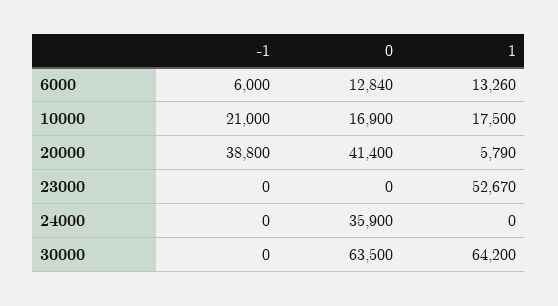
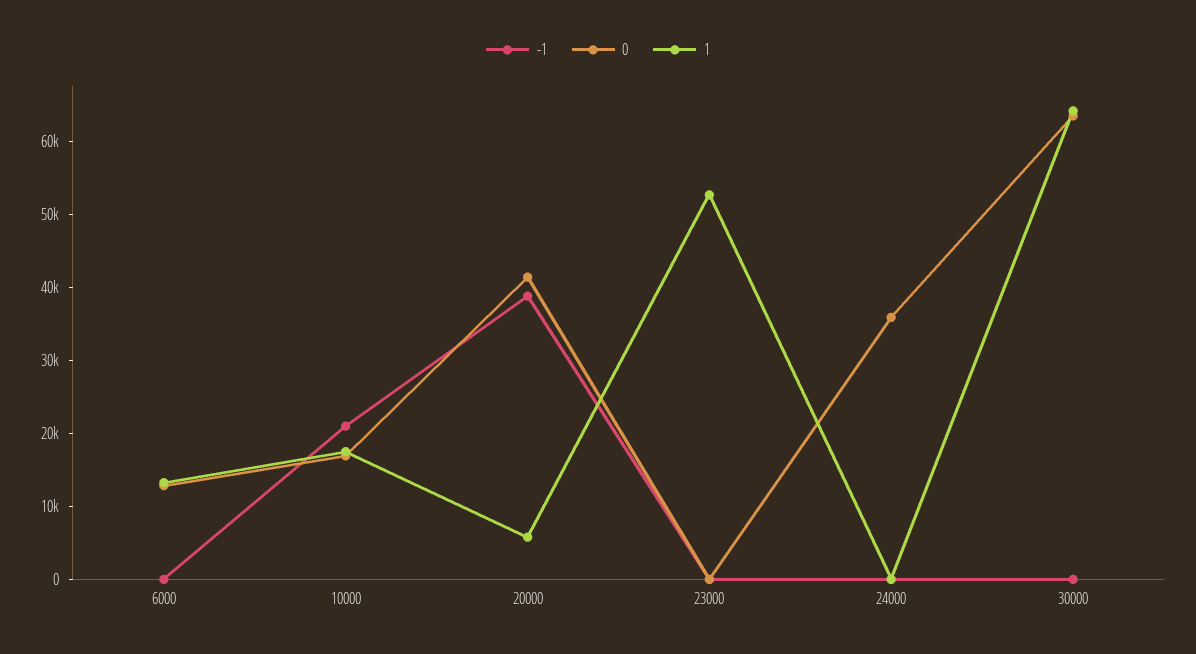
-1, 6000: 6000 -> 0

